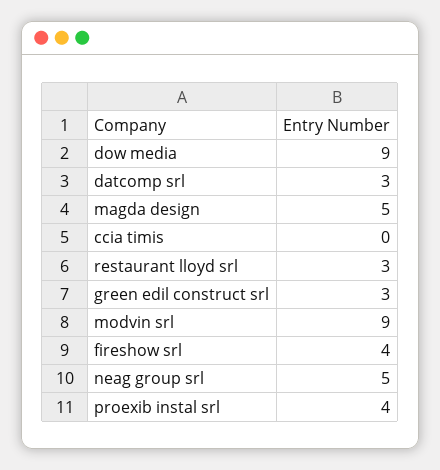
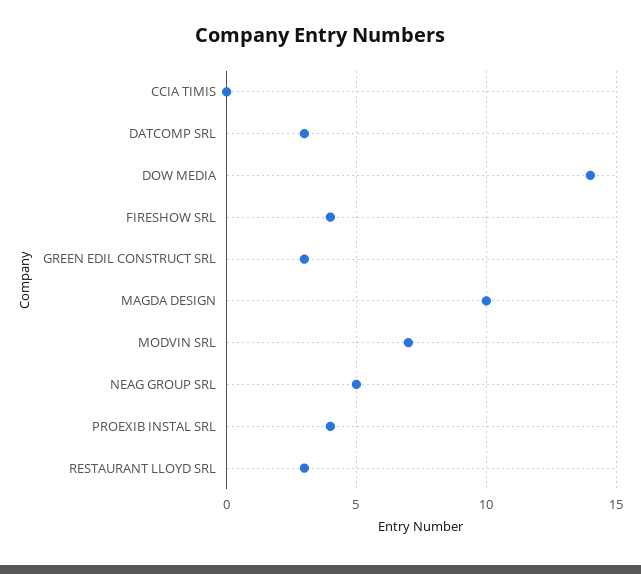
dow media: 9 -> 14
magda design: 5 -> 10
modvin srl: 9 -> 7

